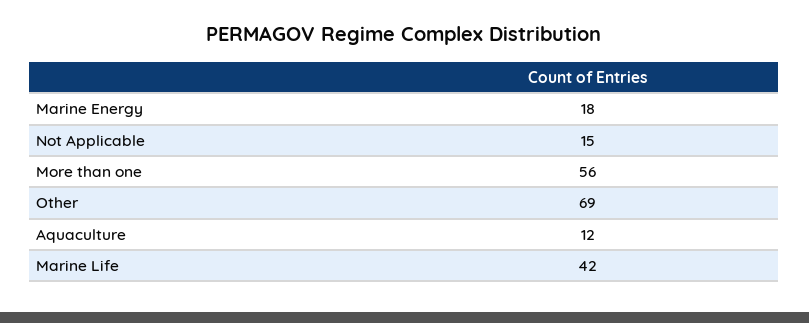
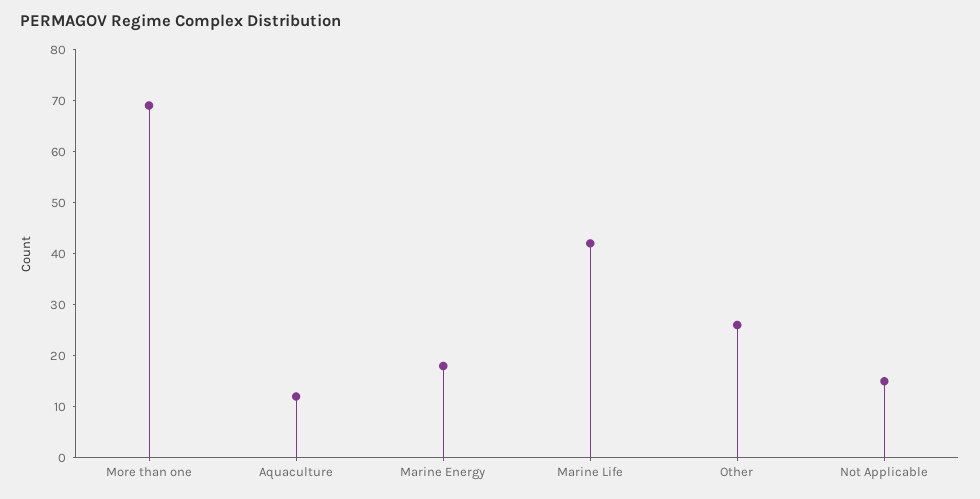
More than one: 56 -> 70
Other: 69 -> 25

